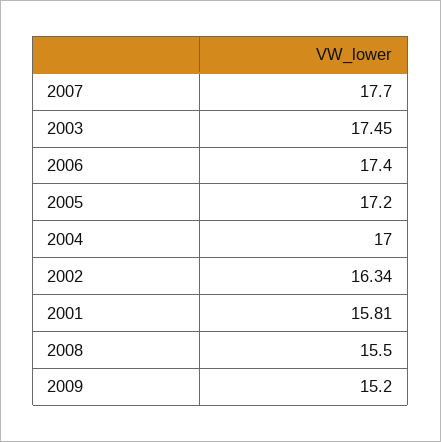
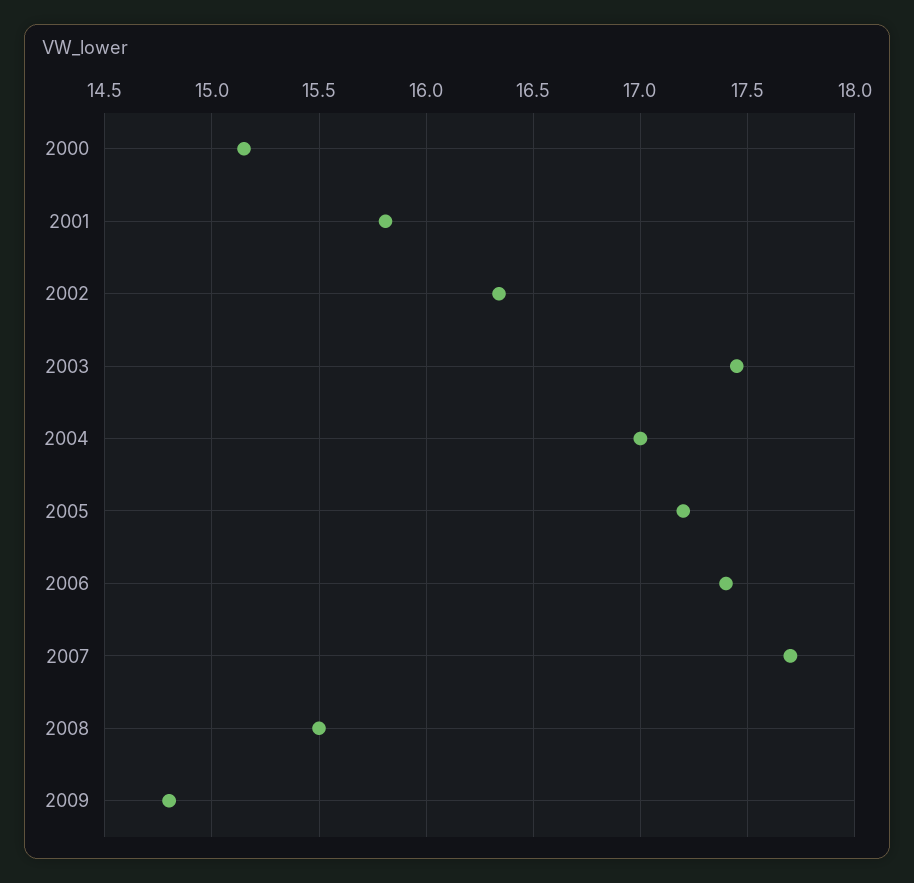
2009: 15.2 -> 14.8
2000: none -> 15.15

